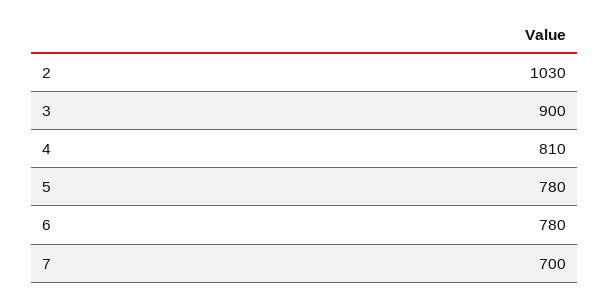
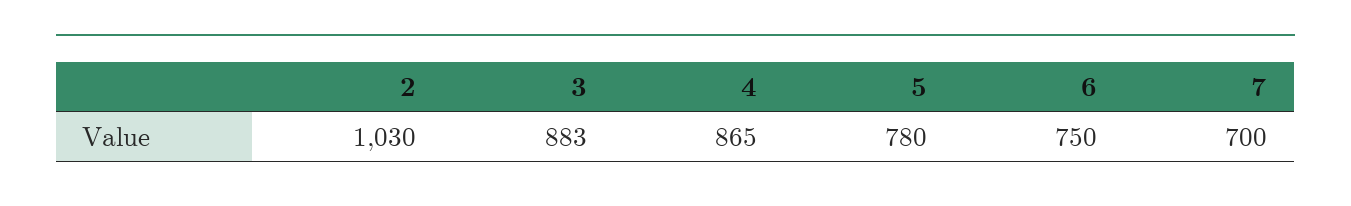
3: 900 -> 883
4: 810 -> 865
6: 780 -> 750

